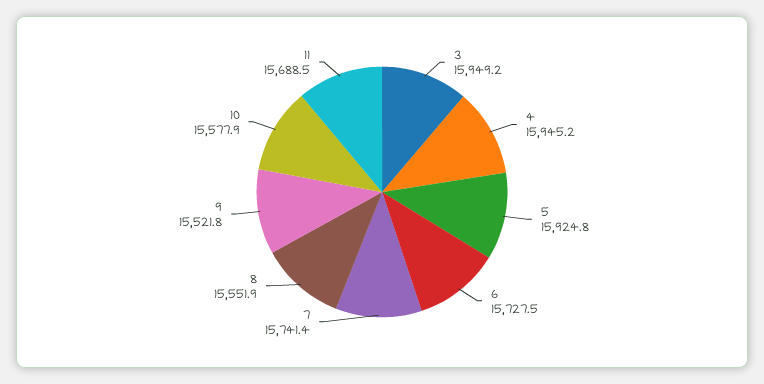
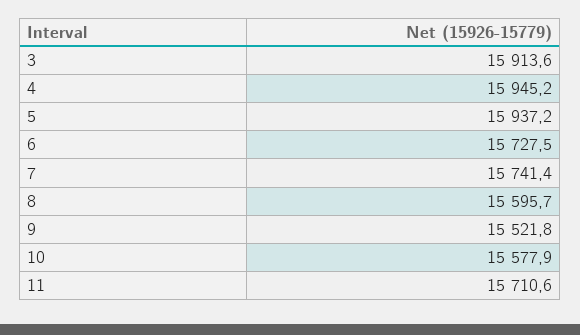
3: 15949.2 -> 15913.6
5: 15924.8 -> 15937.2
8: 15551.9 -> 15595.7
11: 15688.5 -> 15710.6

